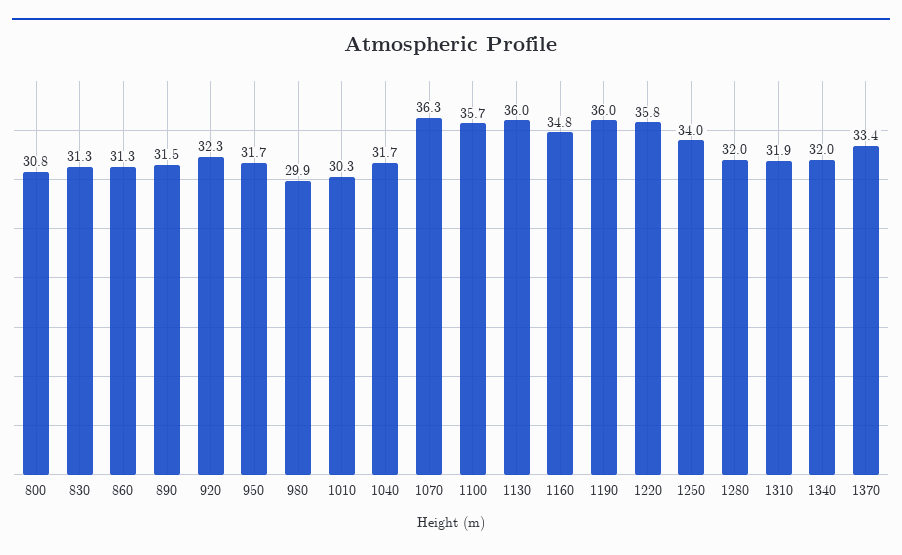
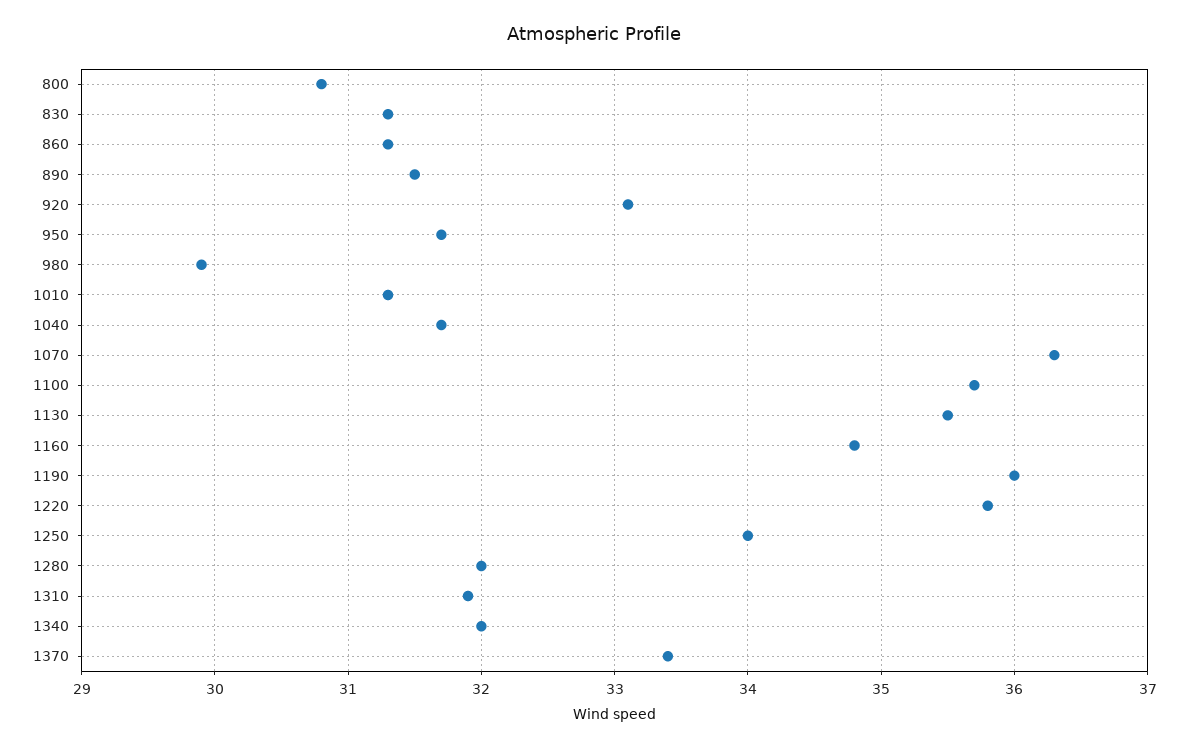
920: 32.3 -> 33.1
1010: 30.3 -> 31.3
1130: 36 -> 35.5

